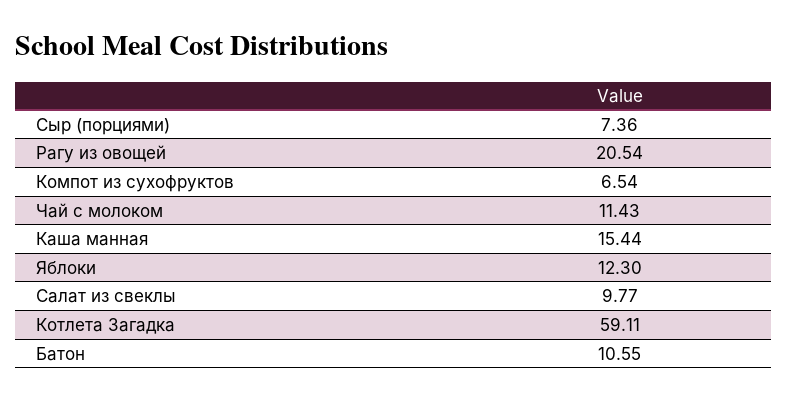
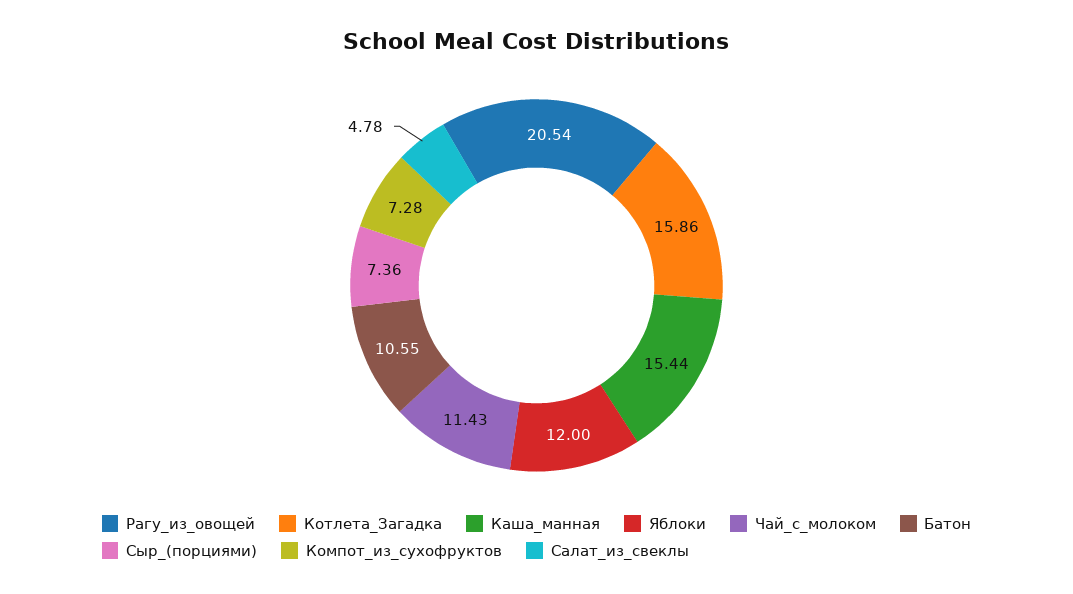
Компот из сухофруктов: 6.54 -> 7.28
Яблоки: 12.3 -> 12
Салат из свеклы: 9.77 -> 4.78
Котлета Загадка: 59.11 -> 15.86

